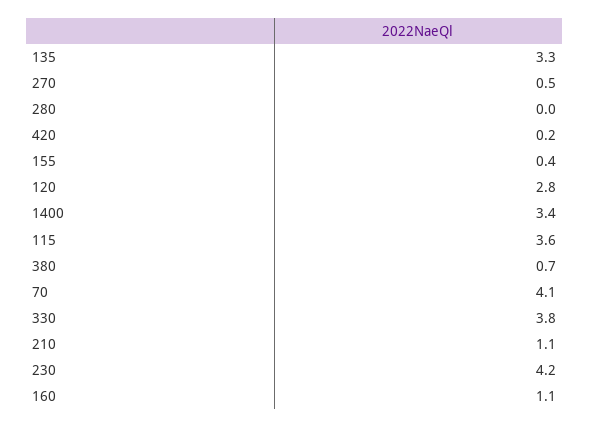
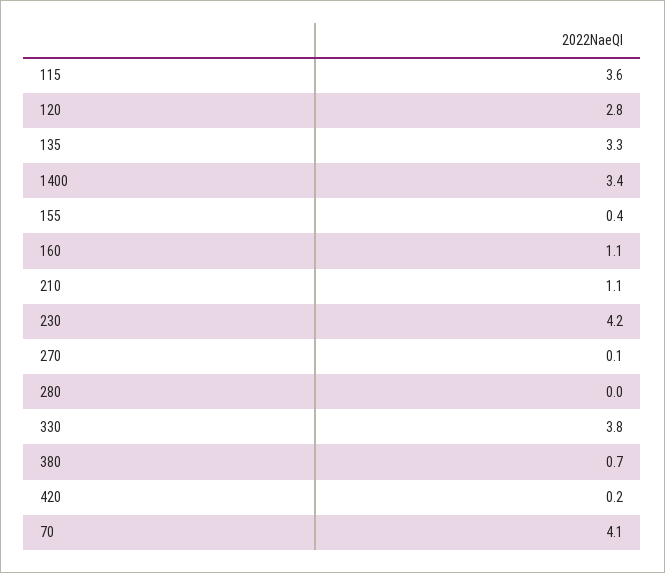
270: 0.5 -> 0.1

